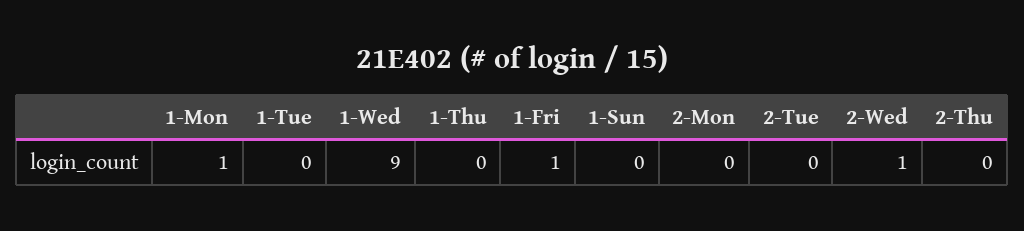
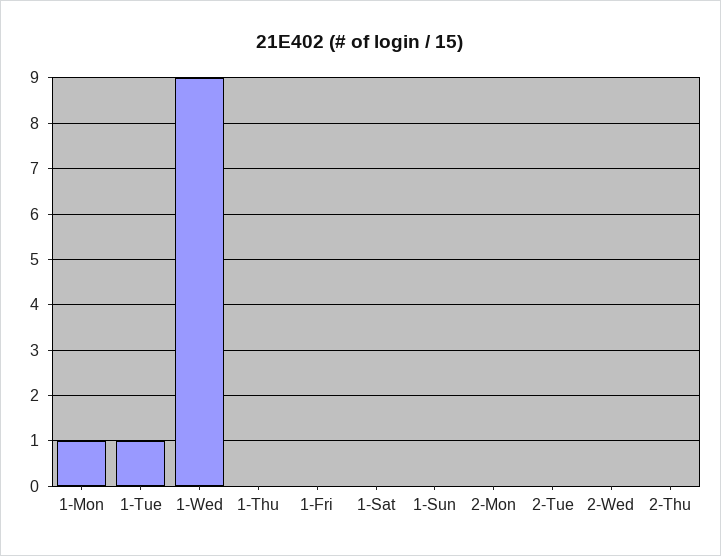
1-Tue: 0 -> 1
1-Fri: 1 -> 0
2-Wed: 1 -> 0
1-Sat: none -> 0

